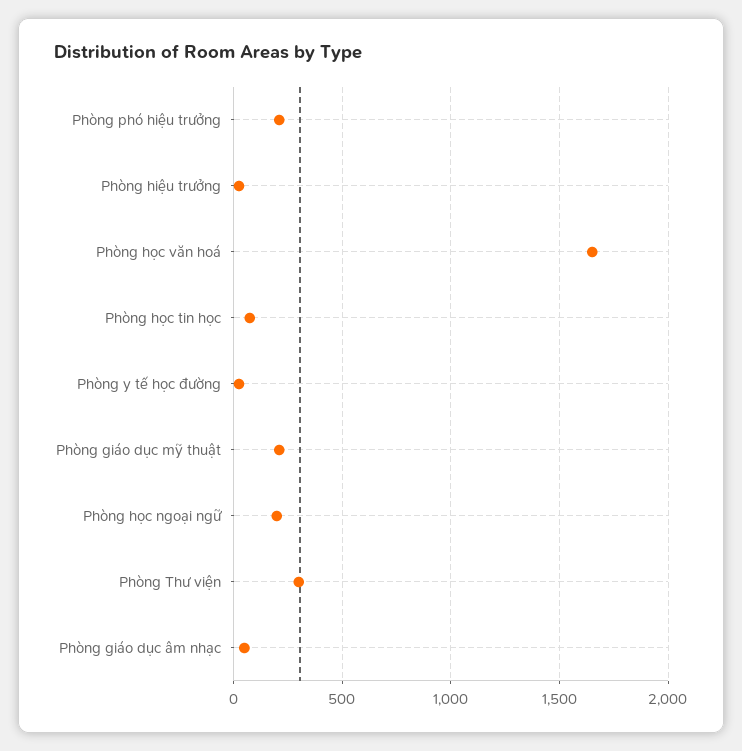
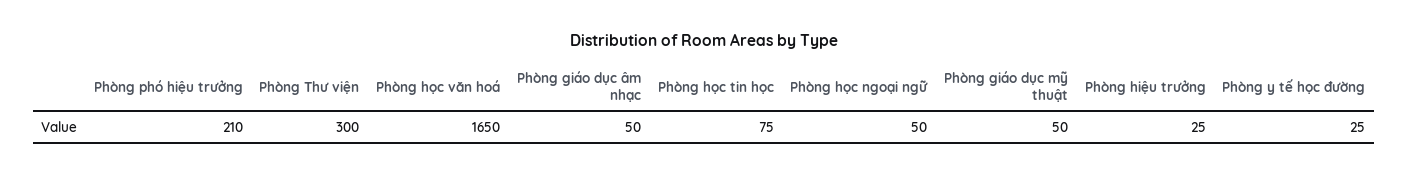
Phòng giáo dục mỹ thuật: 200 -> 50
Phòng học ngoại ngữ: 200 -> 50

